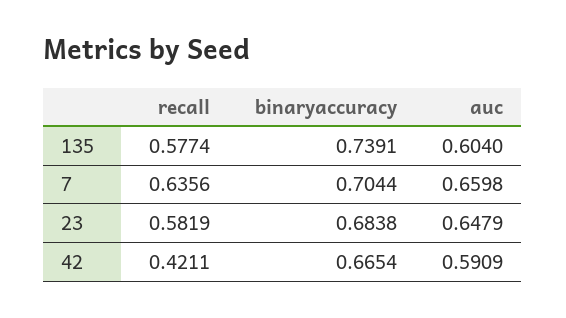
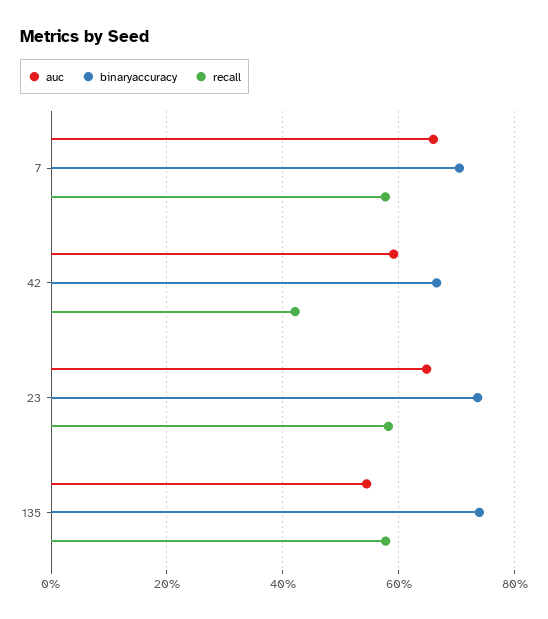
auc, 135: 0.604 -> 0.54
recall, 7: 0.6356 -> 0.58
binaryaccuracy, 23: 0.6838 -> 0.74

